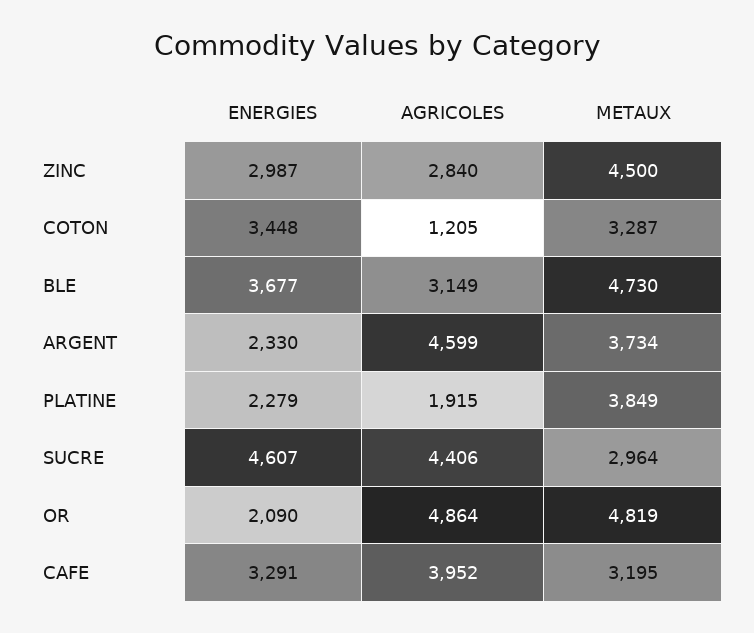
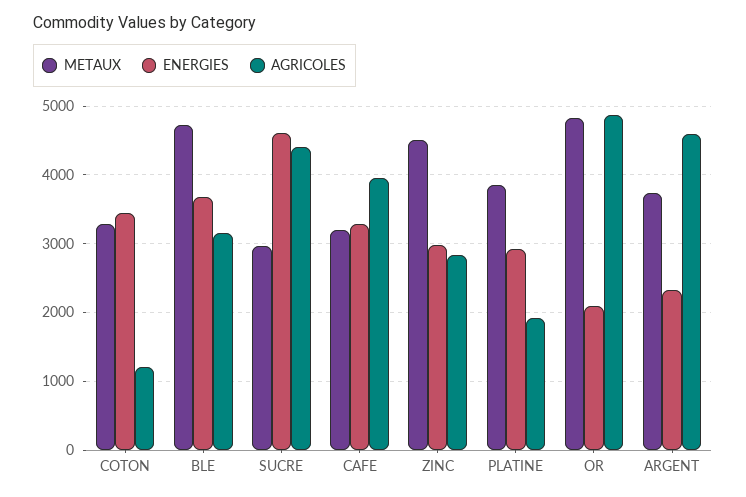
ENERGIES, PLATINE: 2279 -> 2900

